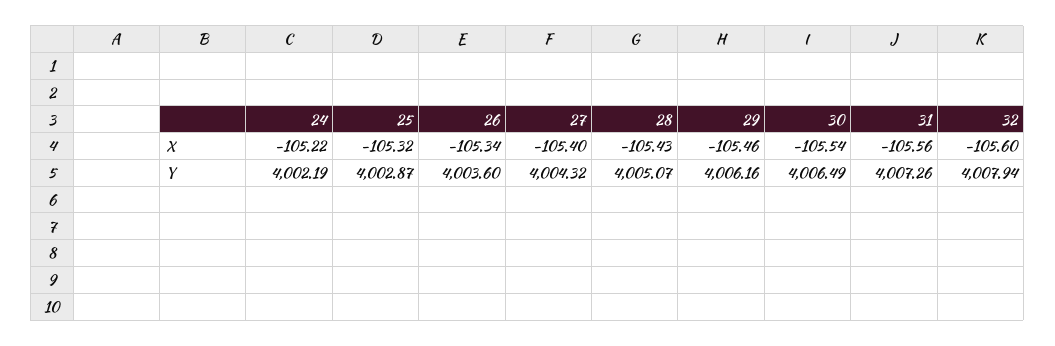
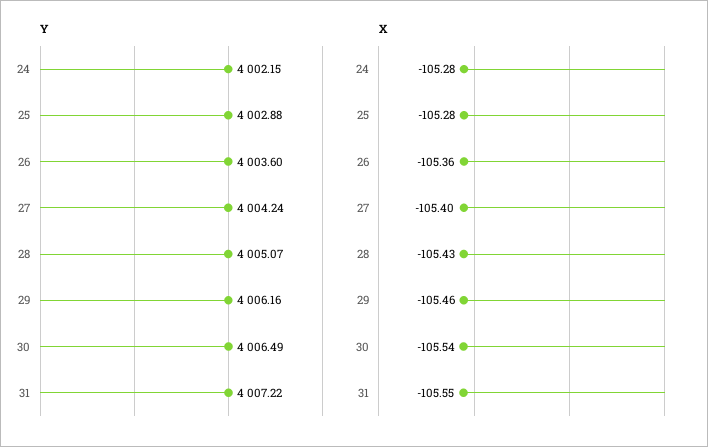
X, 24: -105.22 -> -105.28
X, 25: -105.32 -> -105.28
X, 26: -105.34 -> -105.36
X, 31: -105.56 -> -105.55
X, 32: -105.6 -> none
Y, 24: 4002.19 -> 4002.15
Y, 25: 4002.87 -> 4002.88
Y, 27: 4004.32 -> 4004.24
Y, 31: 4007.26 -> 4007.22
Y, 32: 4007.94 -> none

